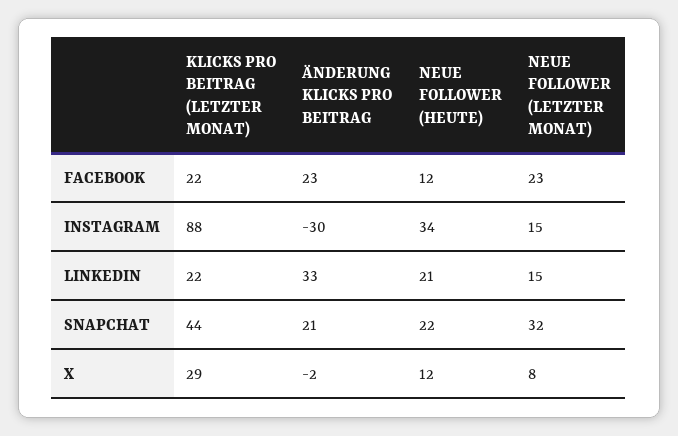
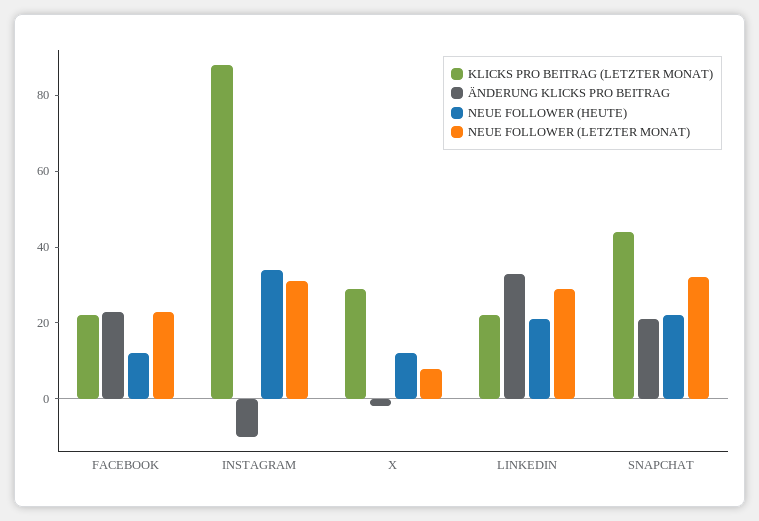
ÄNDERUNG KLICKS PRO BEITRAG, INSTAGRAM: -30 -> -10
NEUE FOLLOWER (LETZTER MONAT), INSTAGRAM: 15 -> 30
NEUE FOLLOWER (LETZTER MONAT), LINKEDIN: 15 -> 30

